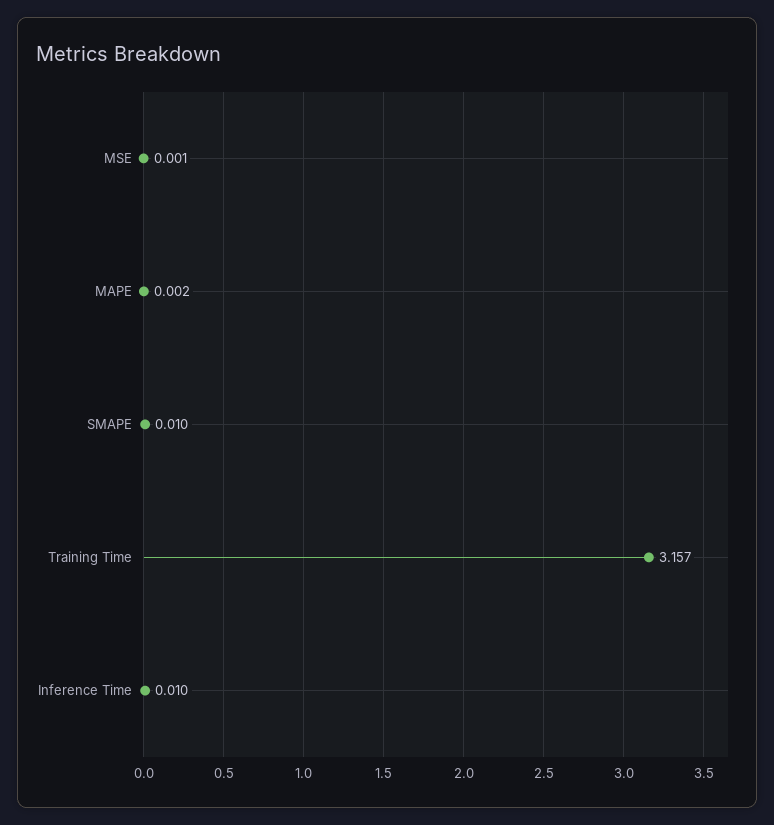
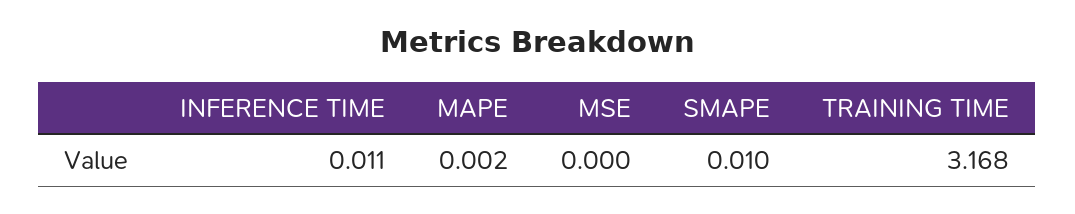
MSE: 0.001 -> 0
Training Time: 3.157 -> 3.168
Inference Time: 0.01 -> 0.011

